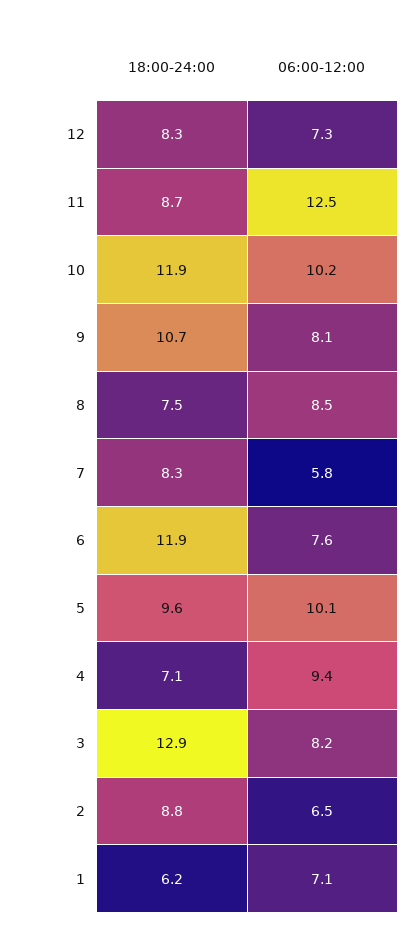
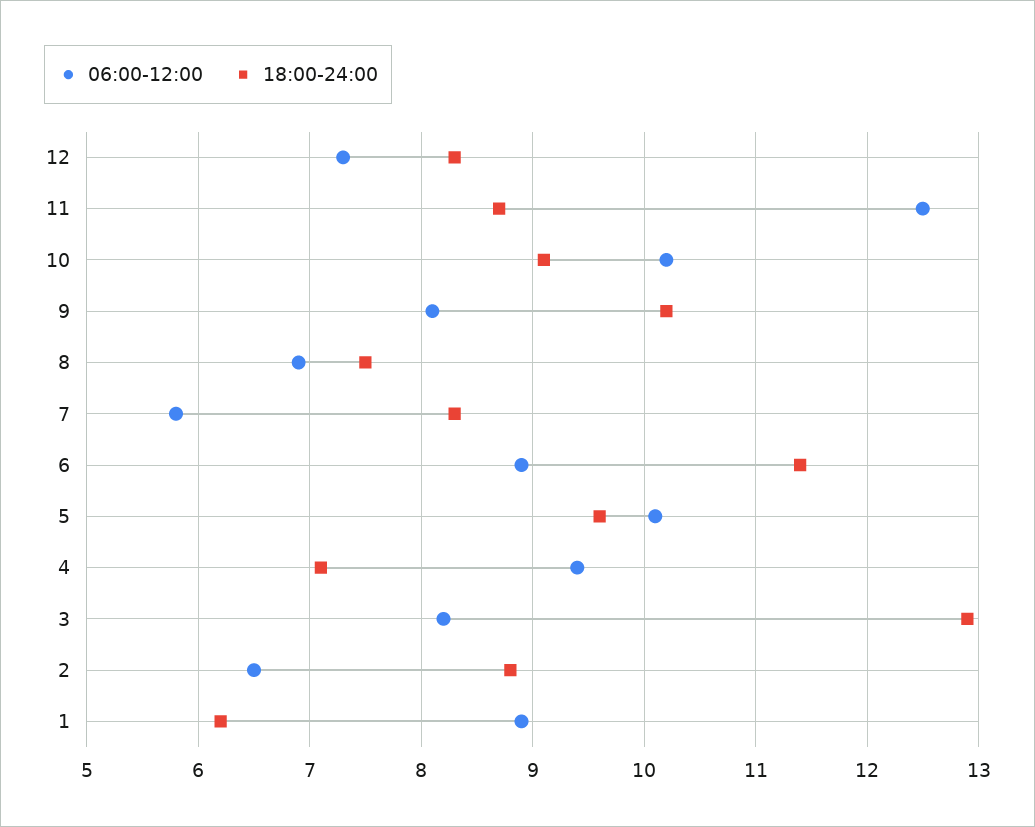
18:00-24:00, 10: 11.9 -> 9.1
18:00-24:00, 9: 10.7 -> 10.2
06:00-12:00, 8: 8.5 -> 6.9
18:00-24:00, 6: 11.9 -> 11.4
06:00-12:00, 6: 7.6 -> 8.9
06:00-12:00, 1: 7.1 -> 8.9

